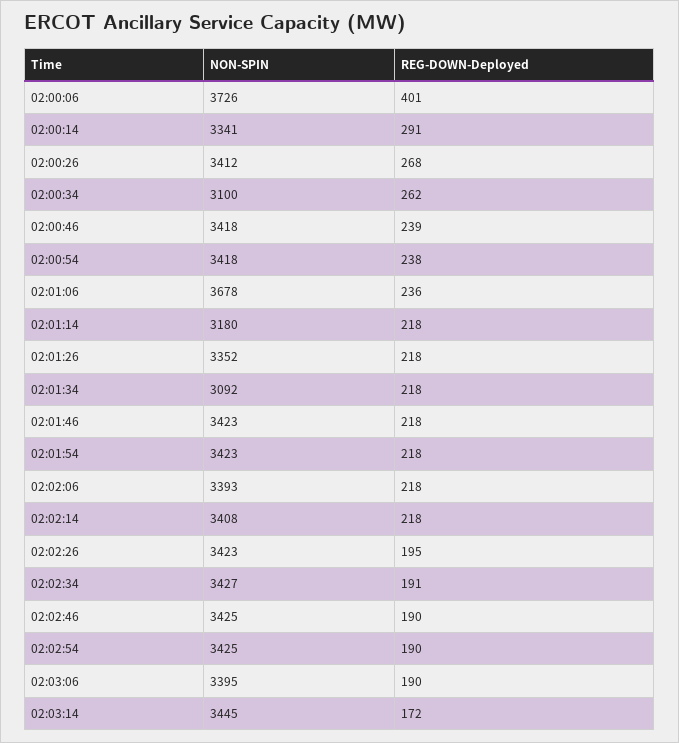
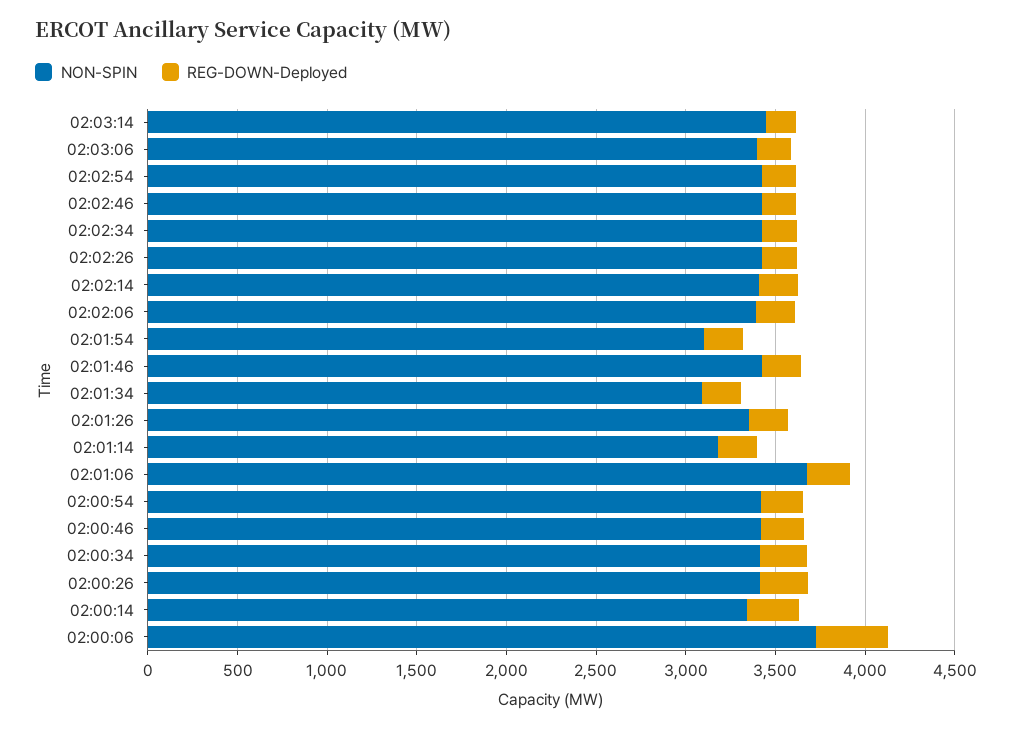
NON-SPIN, 02:00:34: 3100 -> 3400
NON-SPIN, 02:01:54: 3423 -> 3100

